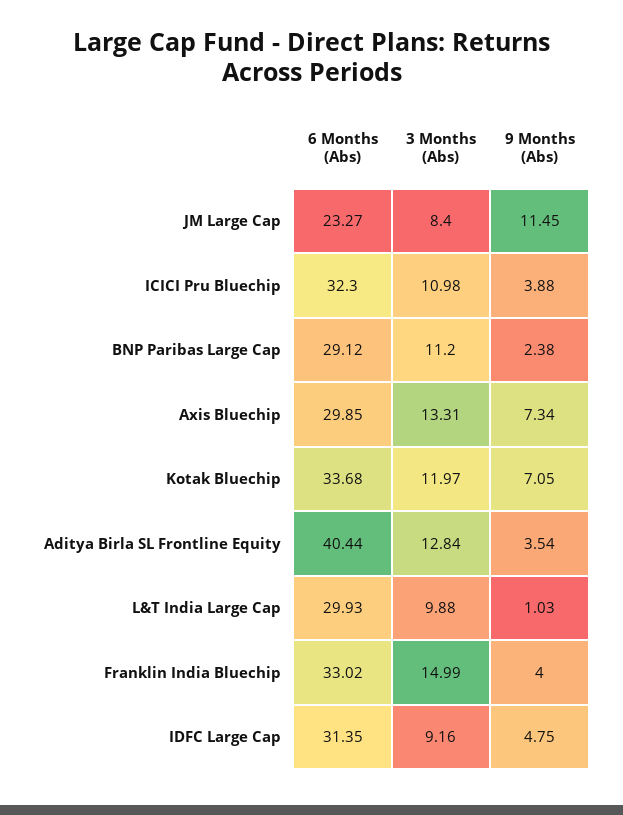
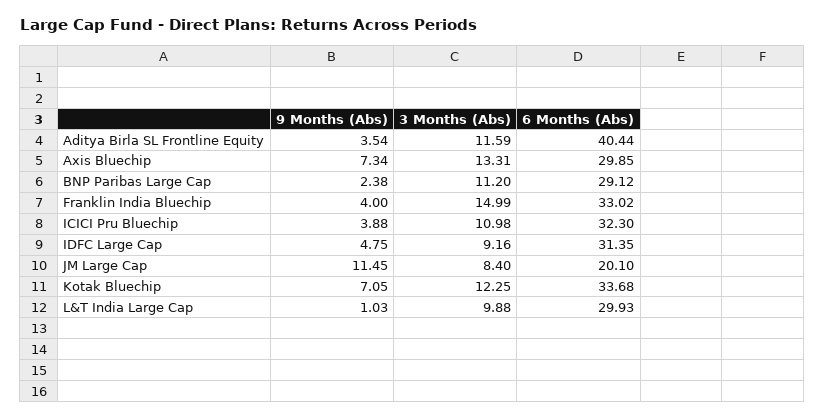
6 Months (Abs), JM Large Cap: 23.27 -> 20.1
3 Months (Abs), Kotak Bluechip: 11.97 -> 12.25
3 Months (Abs), Aditya Birla SL Frontline Equity: 12.84 -> 11.59

